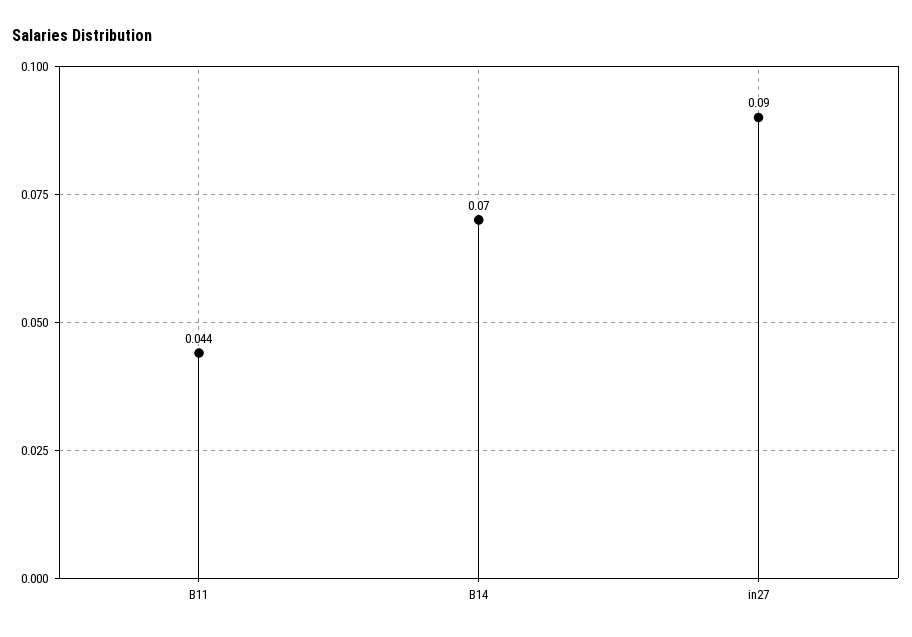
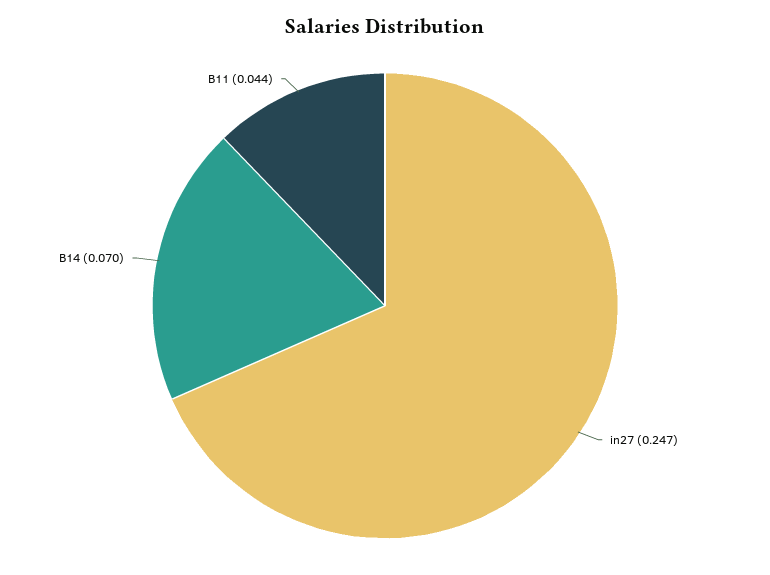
in27: 0.09 -> 0.247

